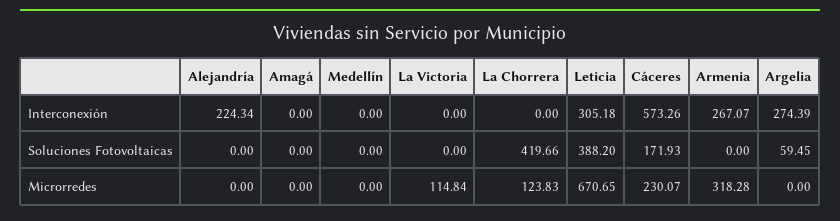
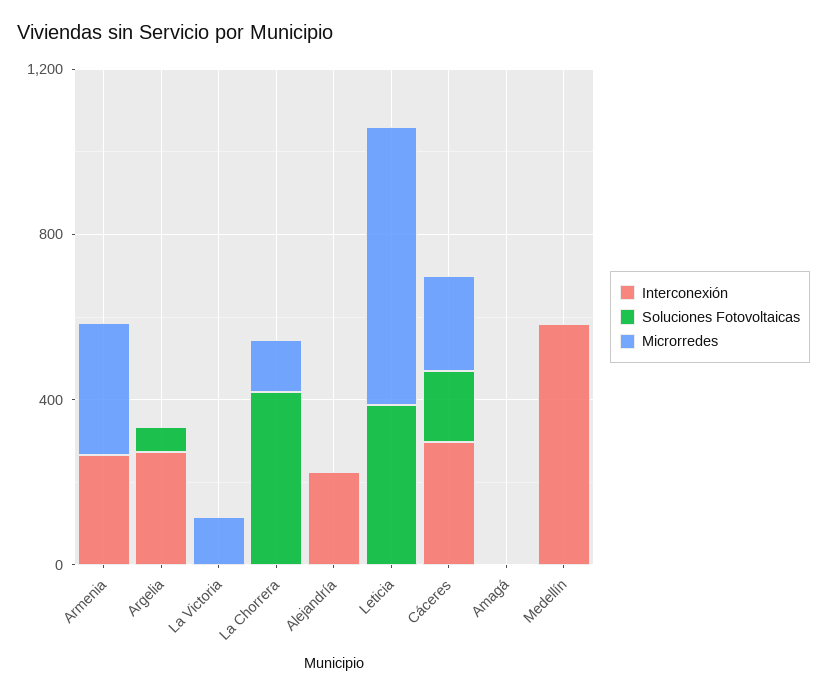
Interconexión, Medellín: 0 -> 600
Interconexión, Leticia: 305.18 -> 0
Interconexión, Cáceres: 573.26 -> 300

